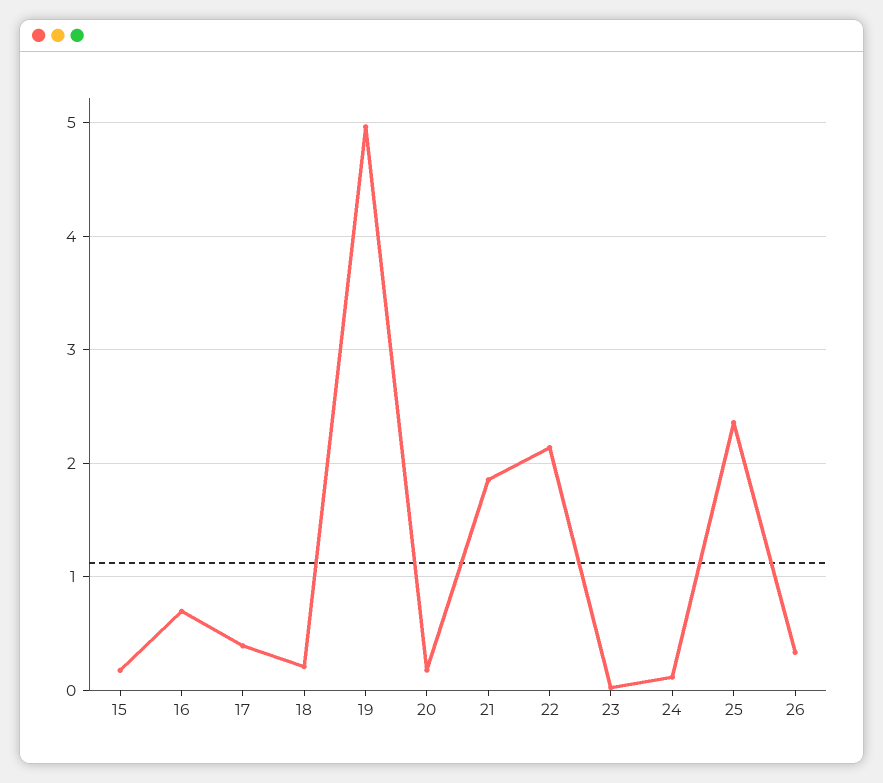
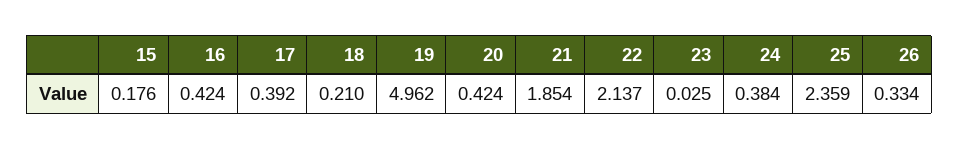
16: 0.7 -> 0.424
20: 0.2 -> 0.424
24: 0.1 -> 0.384

